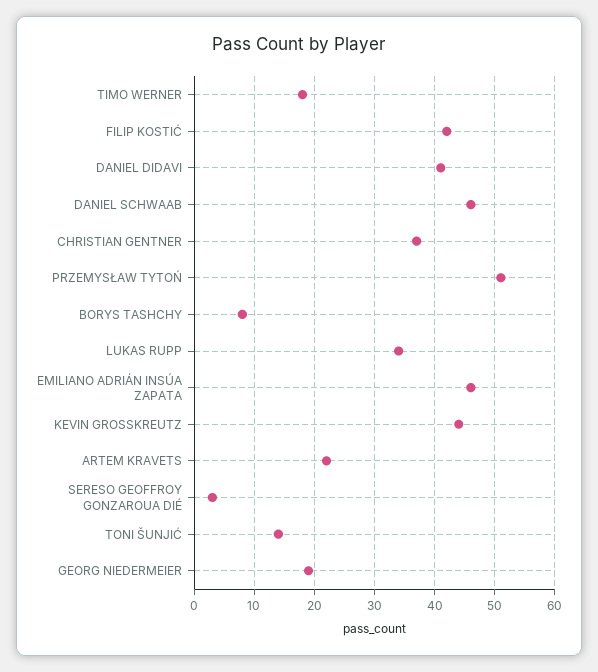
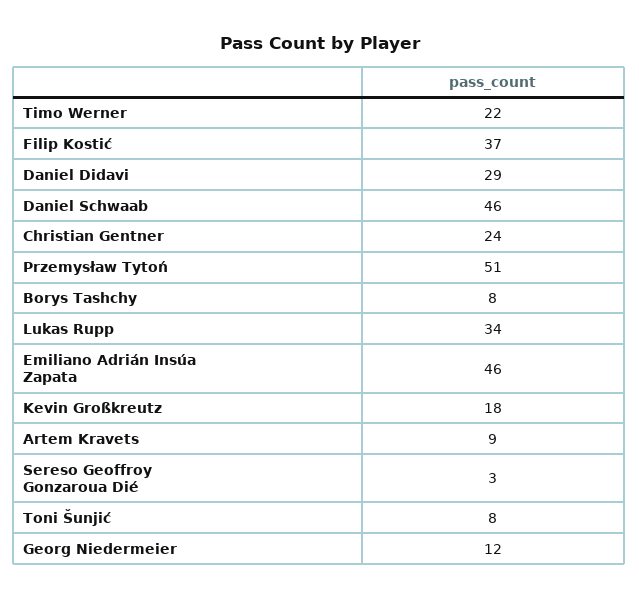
TIMO WERNER: 18 -> 22
FILIP KOSTIĆ: 42 -> 37
DANIEL DIDAVI: 41 -> 29
CHRISTIAN GENTNER: 37 -> 24
KEVIN GROSSKREUTZ: 44 -> 18
ARTEM KRAVETS: 22 -> 9
TONI ŠUNJIĆ: 14 -> 8
GEORG NIEDERMEIER: 19 -> 12

